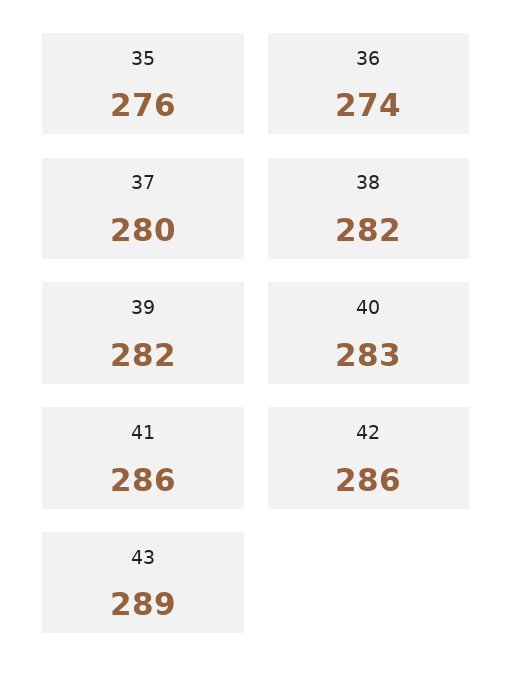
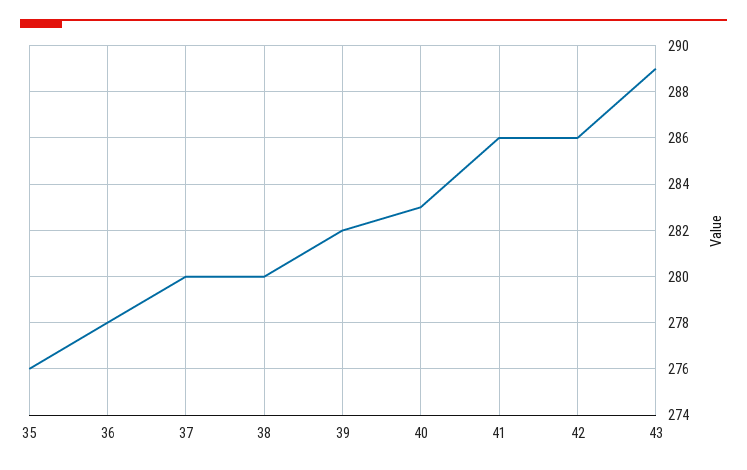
36: 274 -> 278
38: 282 -> 280

